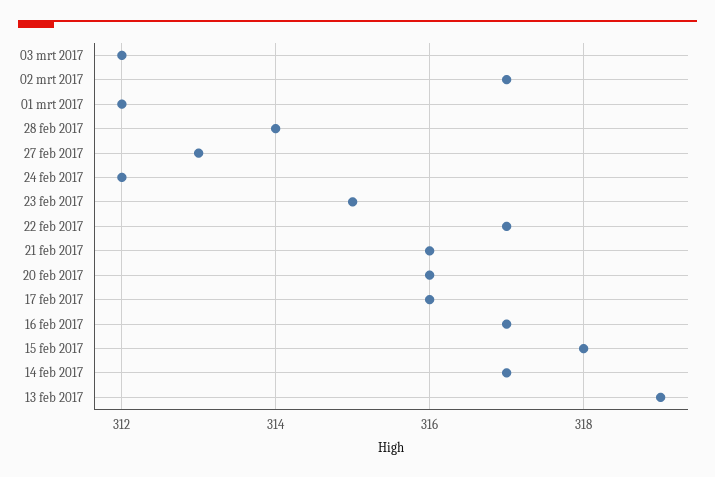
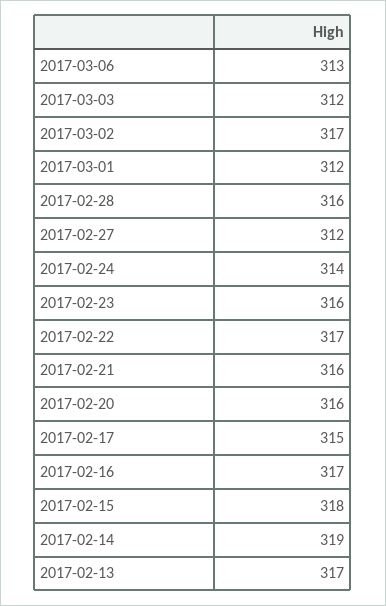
28 feb 2017: 314 -> 316
27 feb 2017: 313 -> 312
24 feb 2017: 312 -> 314
23 feb 2017: 315 -> 316
17 feb 2017: 316 -> 315
14 feb 2017: 317 -> 319
13 feb 2017: 319 -> 317
2017-03-06: none -> 313

